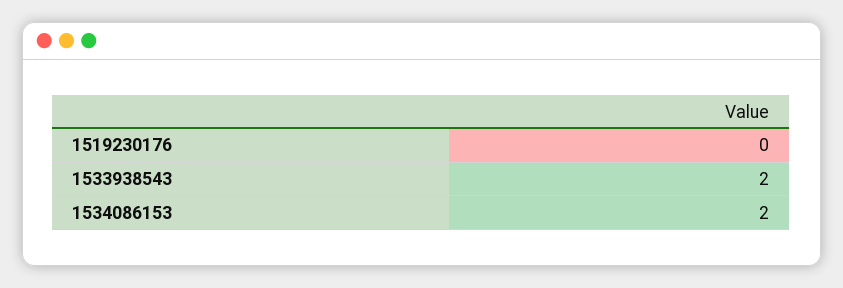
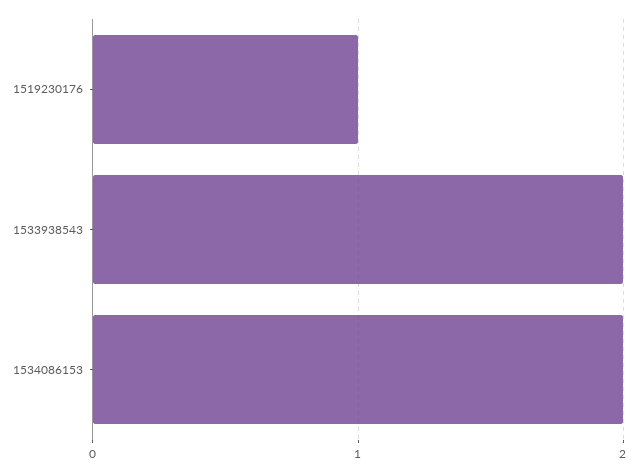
1519230176: 0 -> 1

